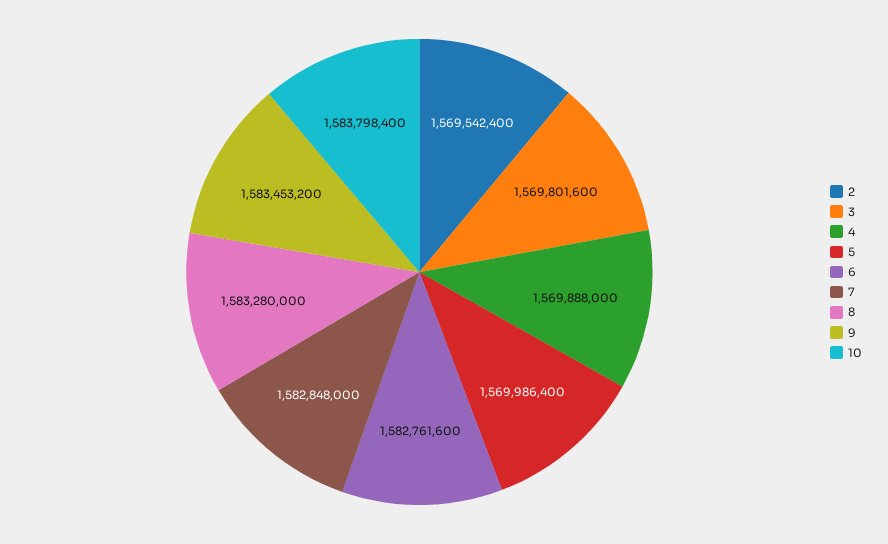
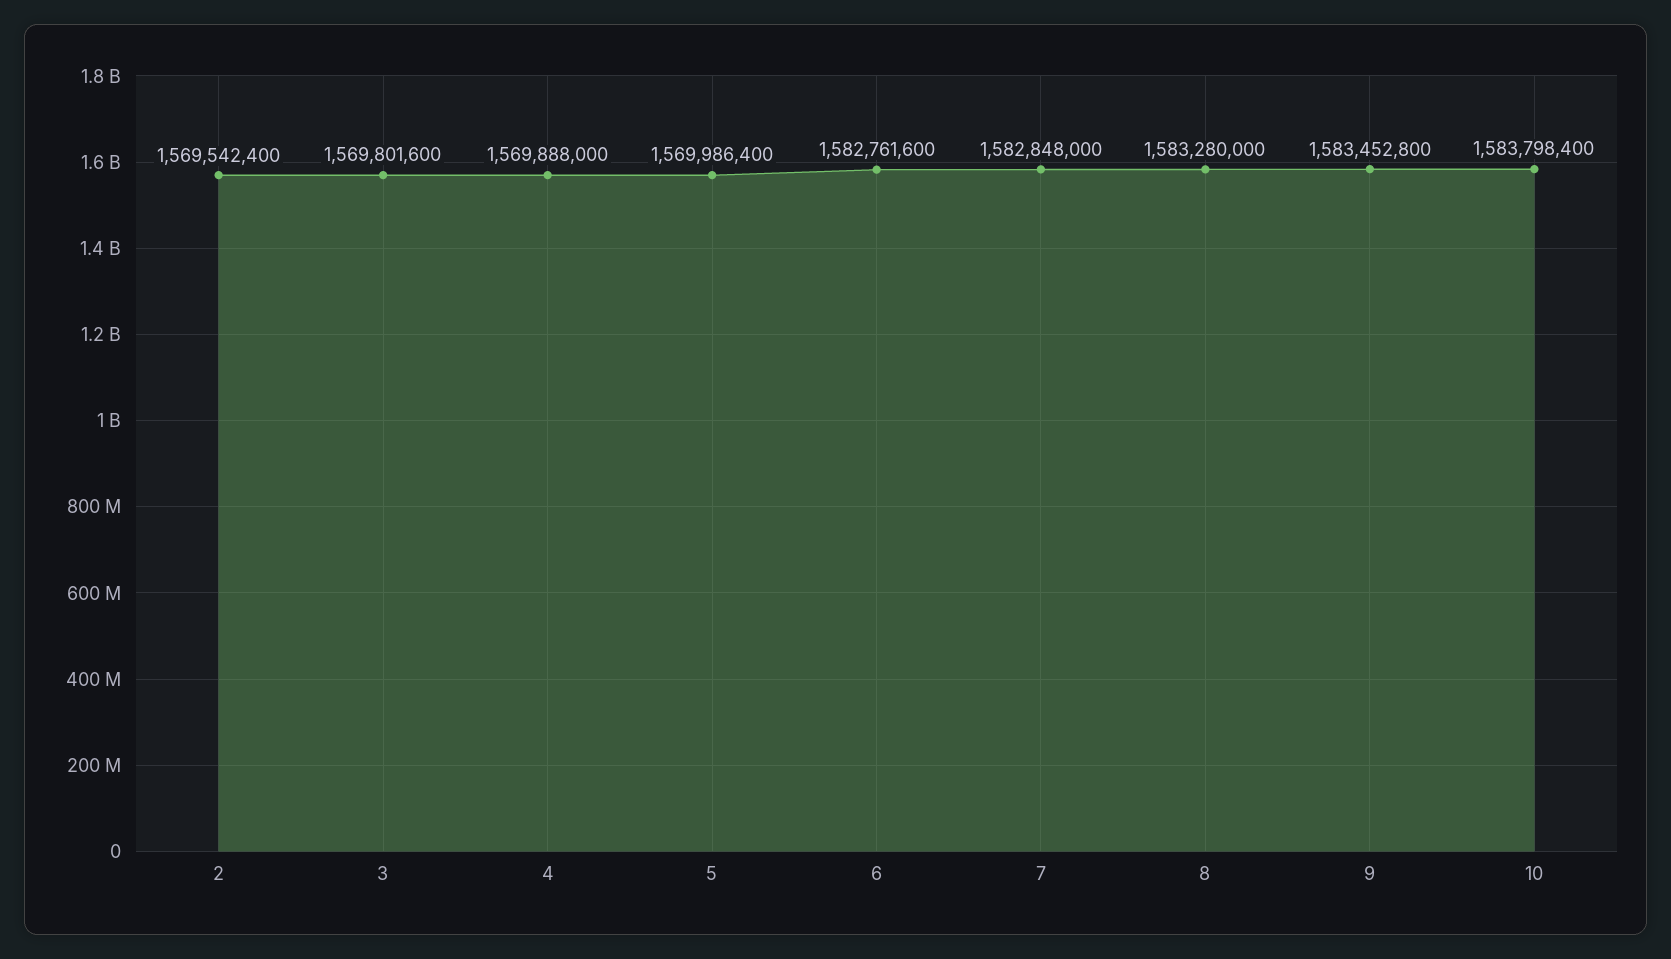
9: 1583453200 -> 1583452800

